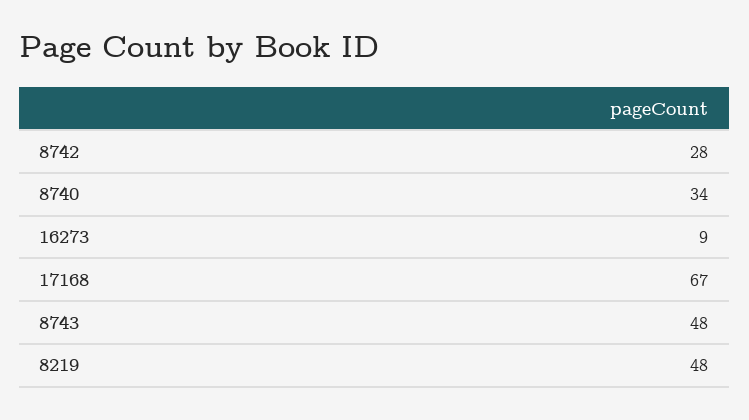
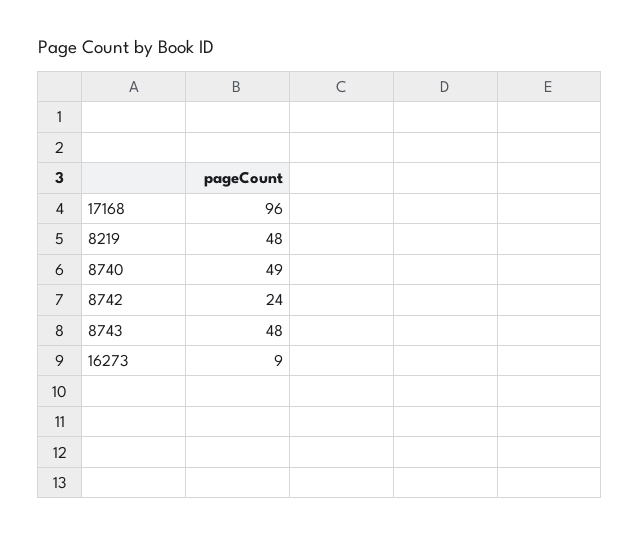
8742: 28 -> 24
8740: 34 -> 49
17168: 67 -> 96

